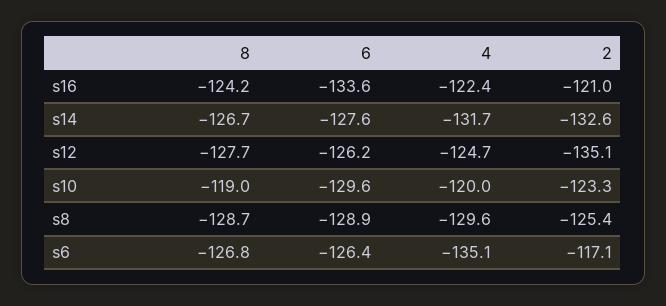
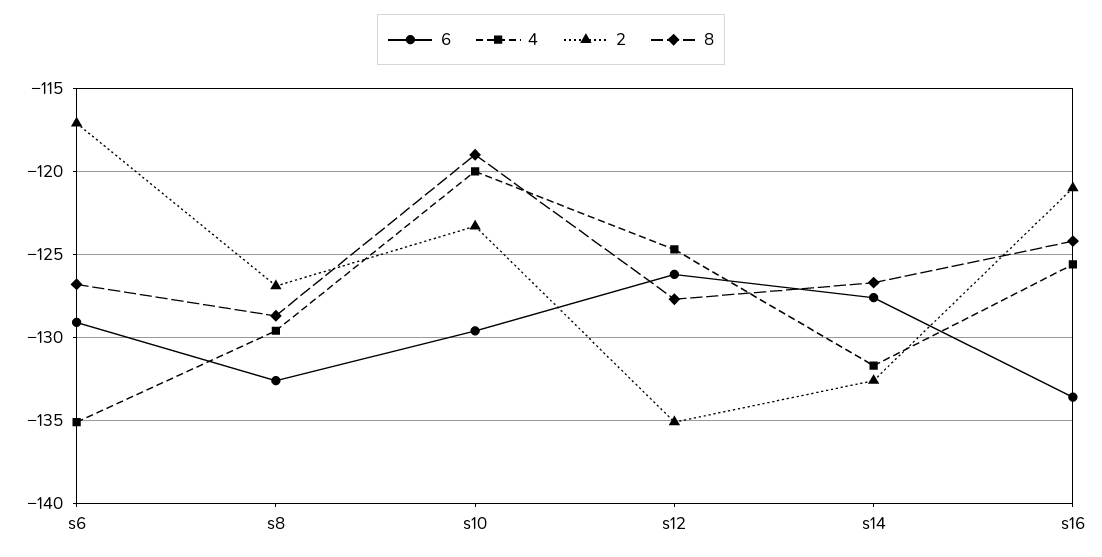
4, s16: -122.4 -> -125.5
6, s8: -128.9 -> -132.5
2, s8: -125.4 -> -127
6, s6: -126.4 -> -129

